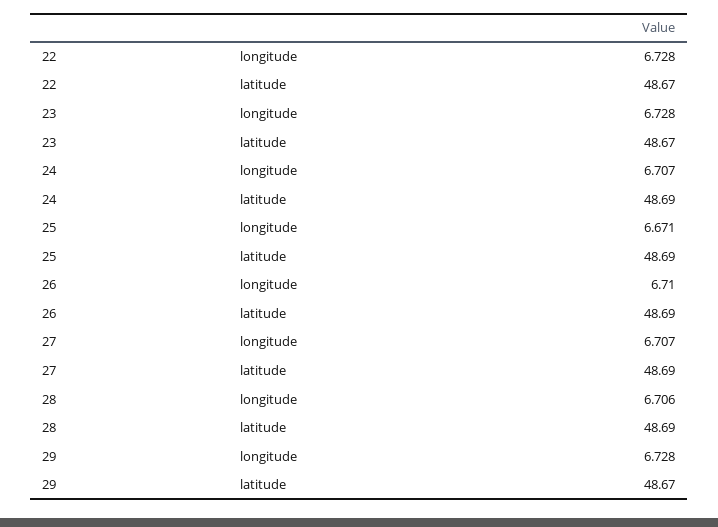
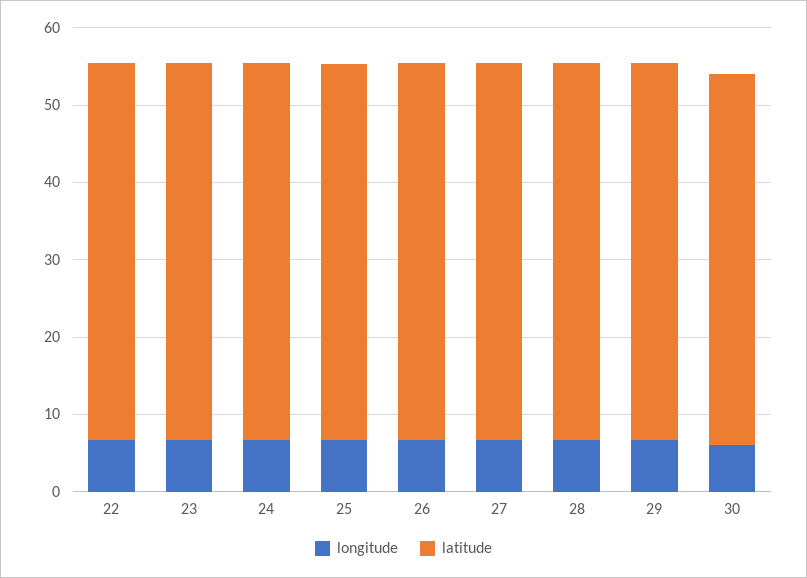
longitude, 30: none -> 6
latitude, 30: none -> 48

